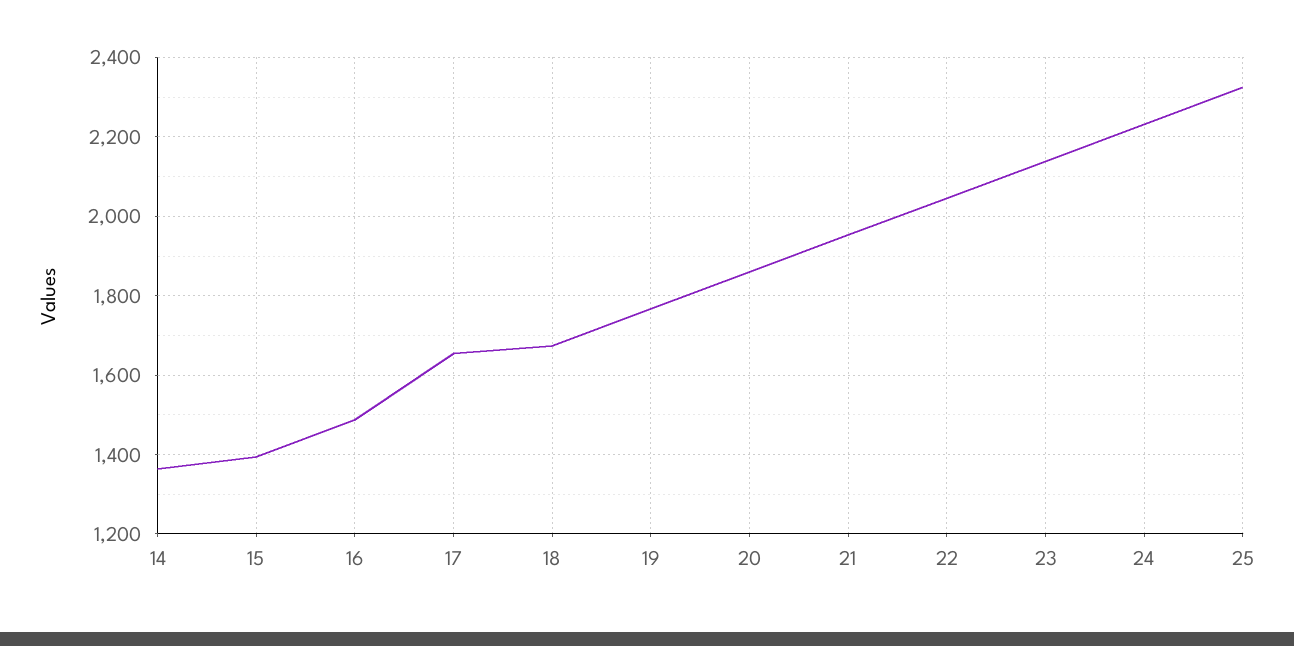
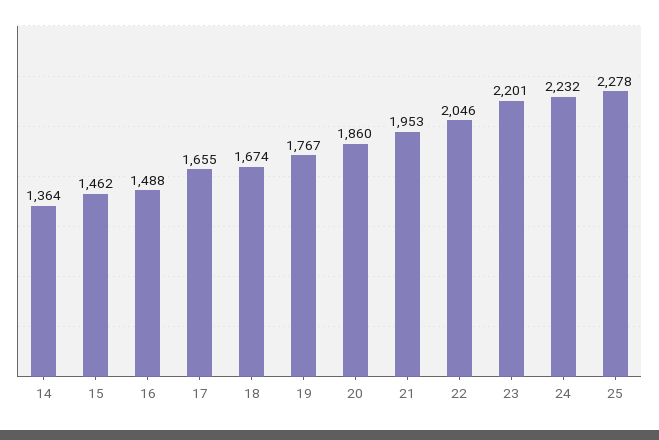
15: 1400 -> 1462
23: 2140 -> 2201
25: 2320 -> 2278

